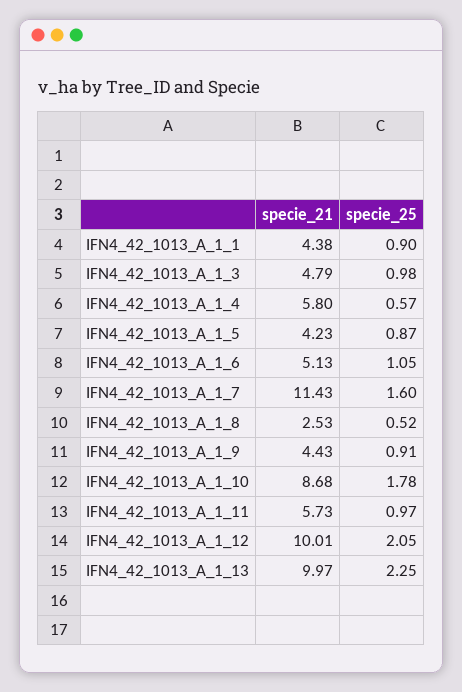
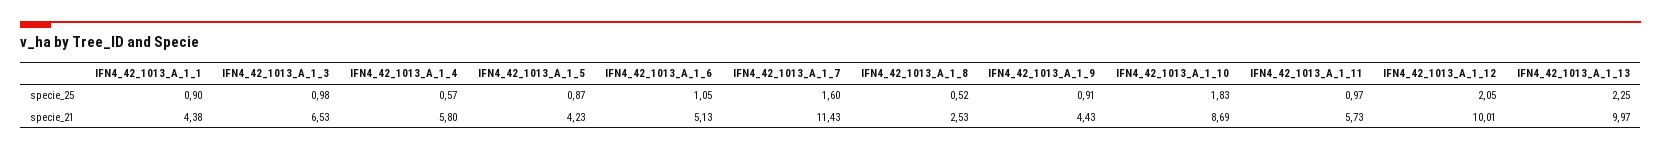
specie_21, IFN4_42_1013_A_1_3: 4.79 -> 6.53
specie_21, IFN4_42_1013_A_1_10: 8.68 -> 8.69
specie_25, IFN4_42_1013_A_1_10: 1.78 -> 1.83

